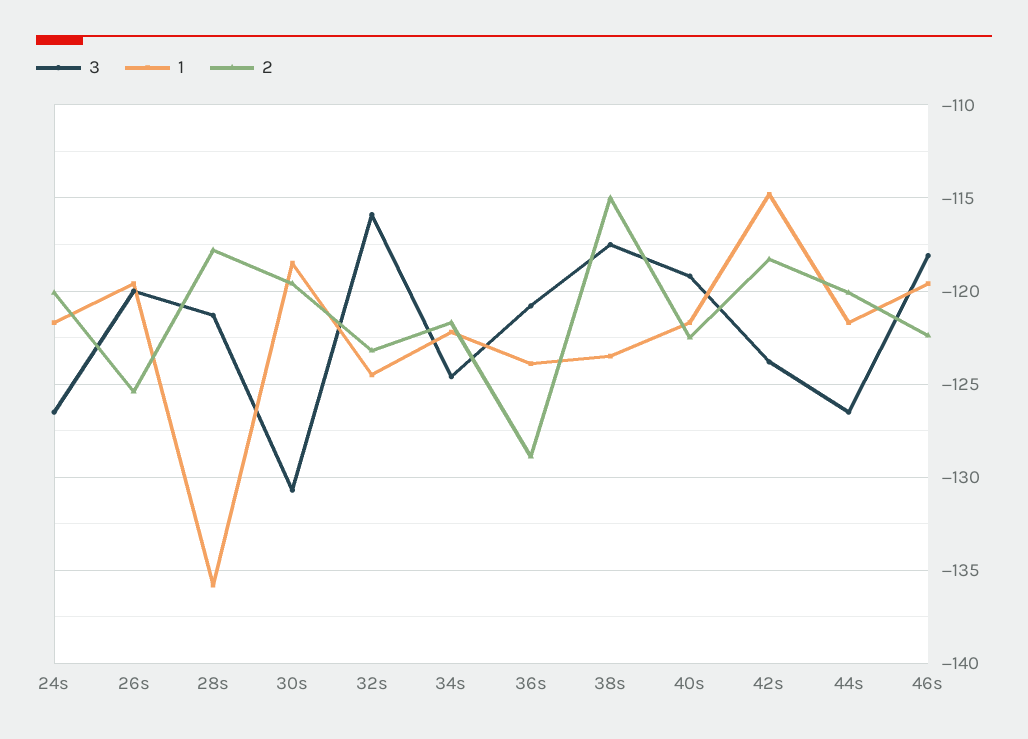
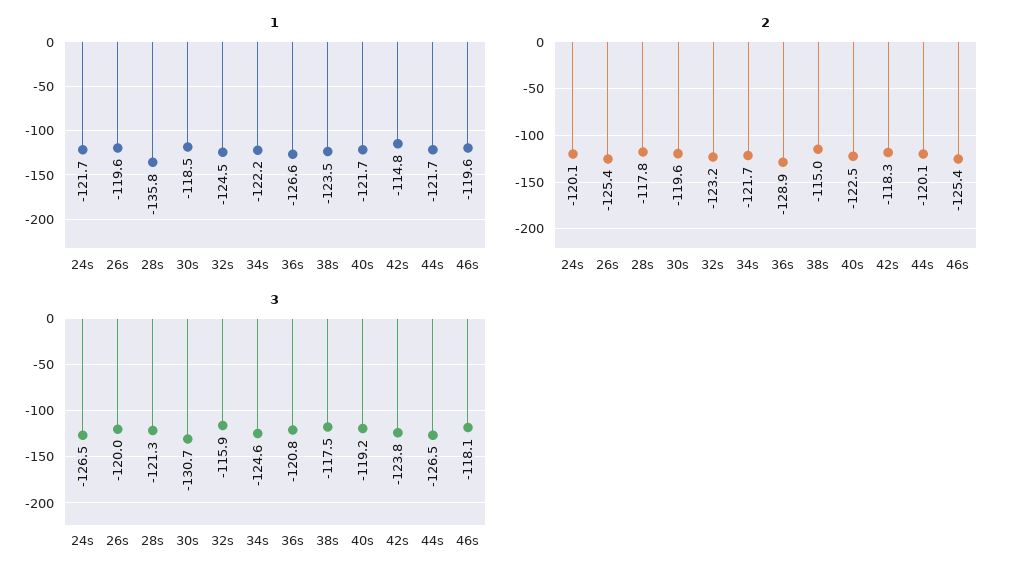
1, 36s: -124 -> -126.6
2, 46s: -122.5 -> -125.4

